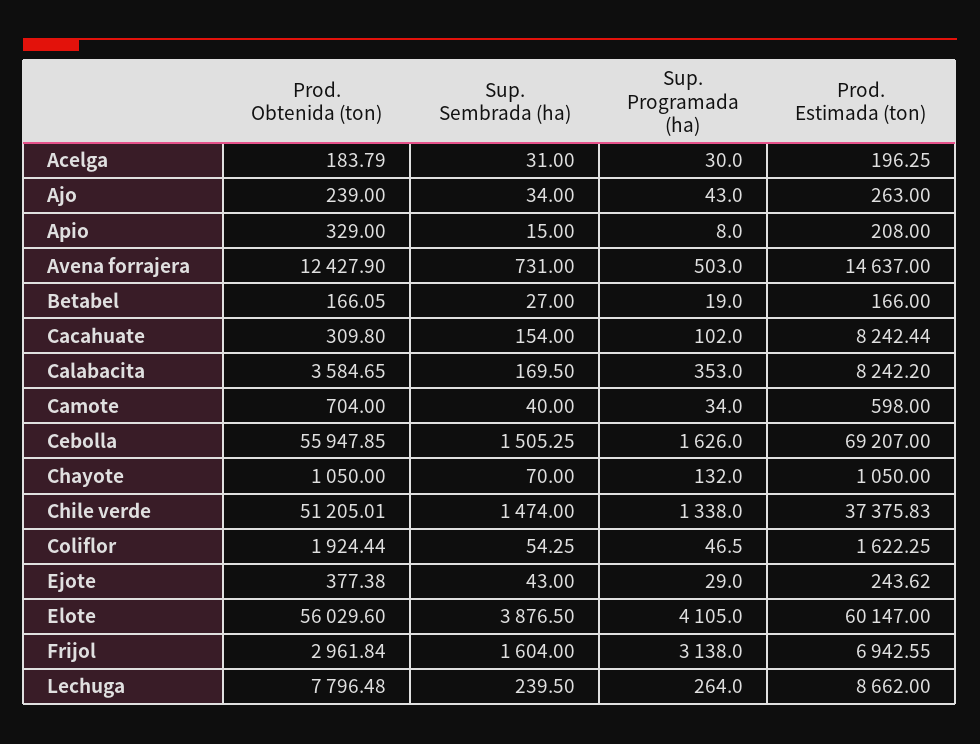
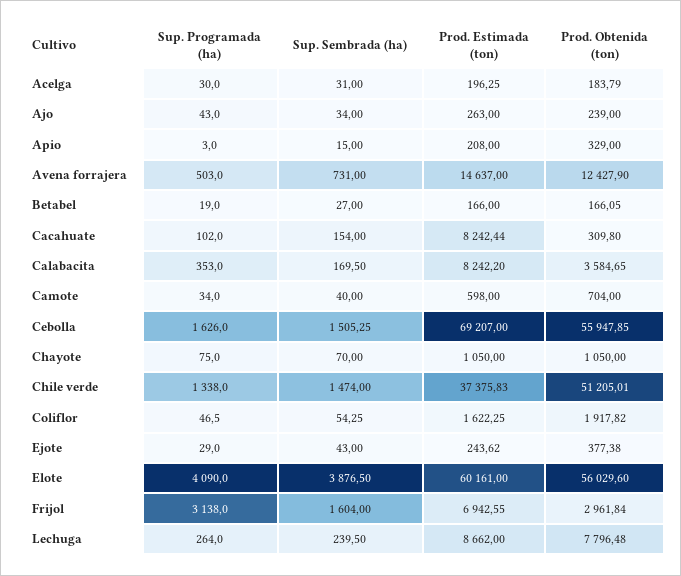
Sup. Programada (ha), Apio: 8 -> 3
Sup. Programada (ha), Chayote: 132 -> 75
Prod. Obtenida (ton), Coliflor: 1924.44 -> 1917.82
Sup. Programada (ha), Elote: 4105 -> 4090
Prod. Estimada (ton), Elote: 60147 -> 60161

